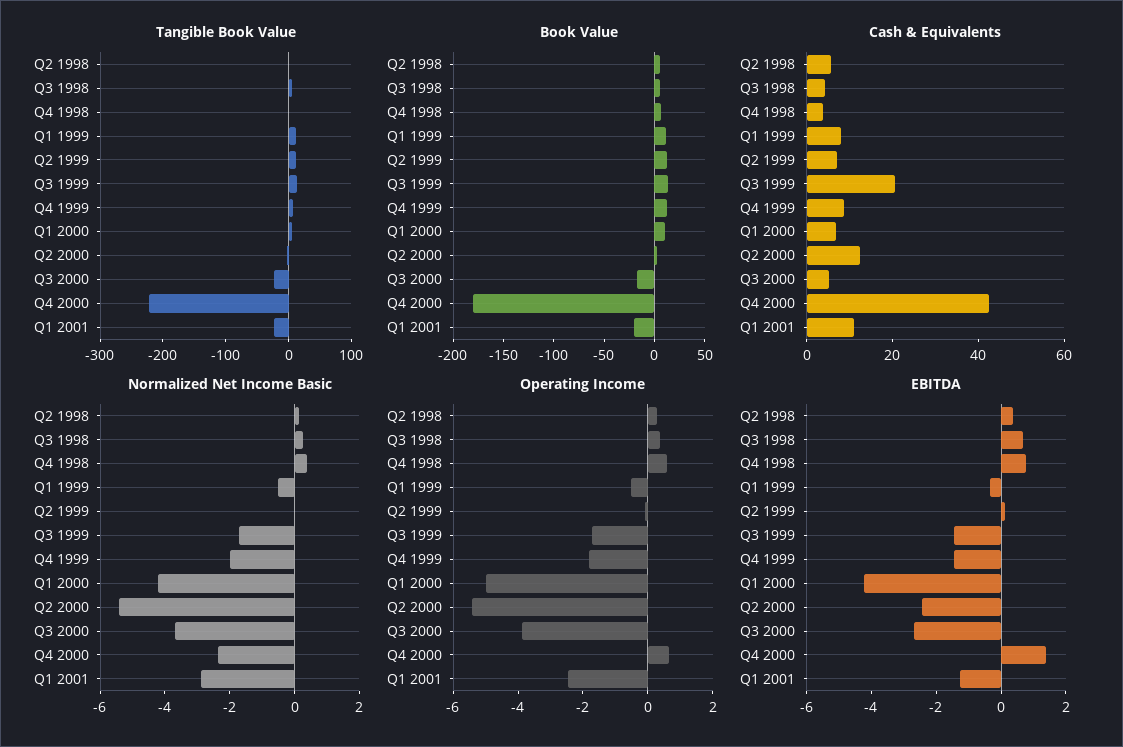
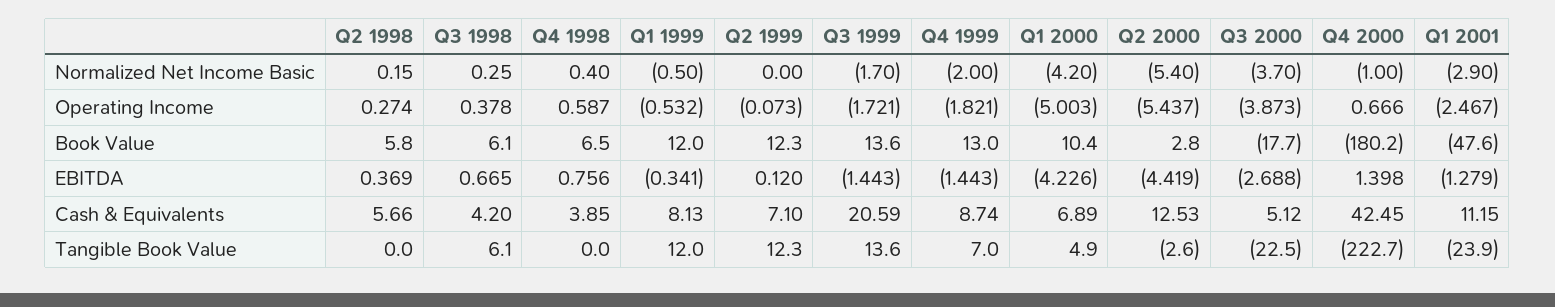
Book Value, Q1 2001: -20 -> -47.6
Normalized Net Income Basic, Q4 2000: -2.5 -> -1
EBITDA, Q2 2000: -2.5 -> -4.419

